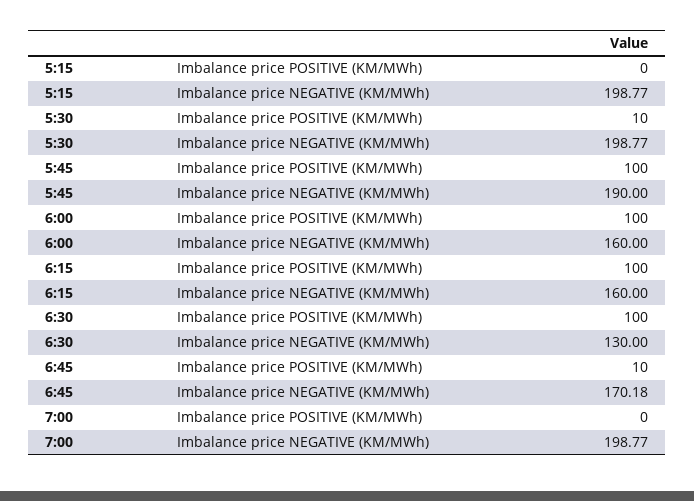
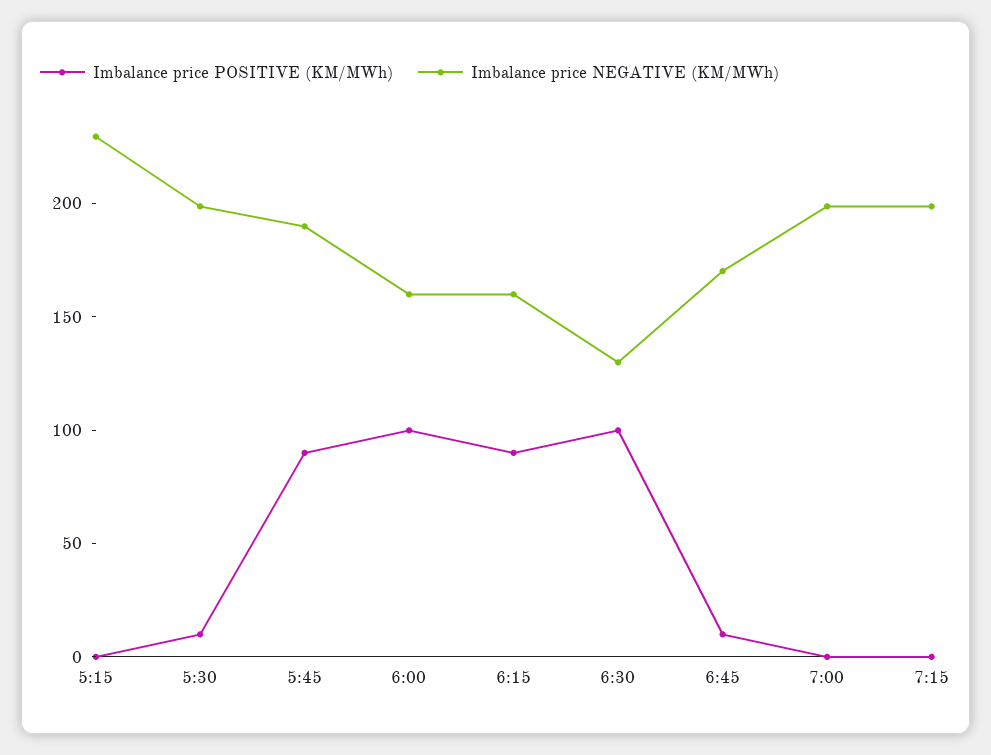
Imbalance price NEGATIVE (KM/MWh), 5:15: 198.77 -> 230
Imbalance price POSITIVE (KM/MWh), 5:45: 100 -> 90
Imbalance price POSITIVE (KM/MWh), 6:15: 100 -> 90
Imbalance price POSITIVE (KM/MWh), 7:15: none -> 0
Imbalance price NEGATIVE (KM/MWh), 7:15: none -> 200

